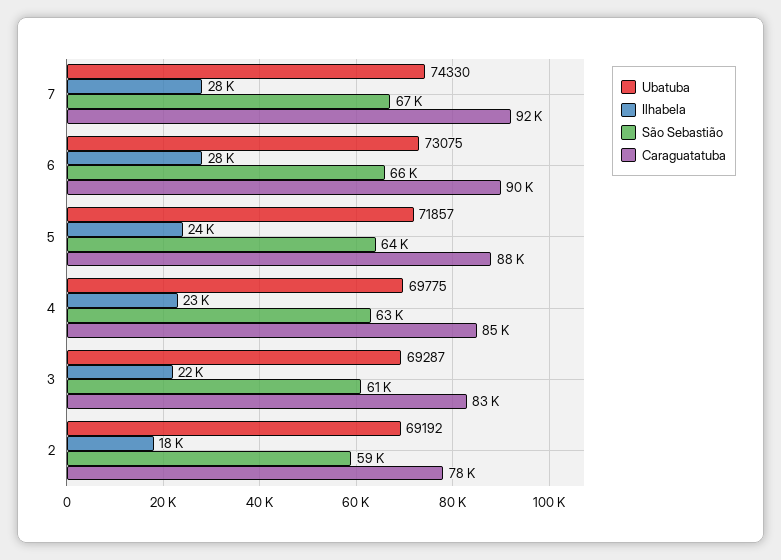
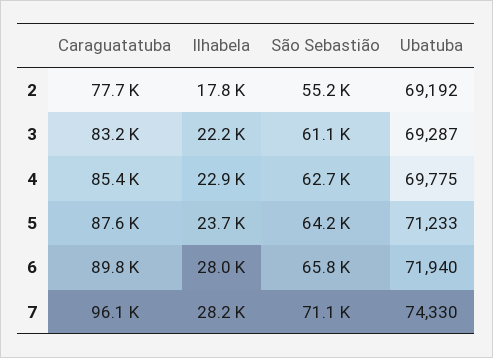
São Sebastião, 7: 67000 -> 71100
Caraguatatuba, 7: 92000 -> 96100
Ubatuba, 6: 73075 -> 71940
Ubatuba, 5: 71857 -> 71233
São Sebastião, 2: 59000 -> 55200

